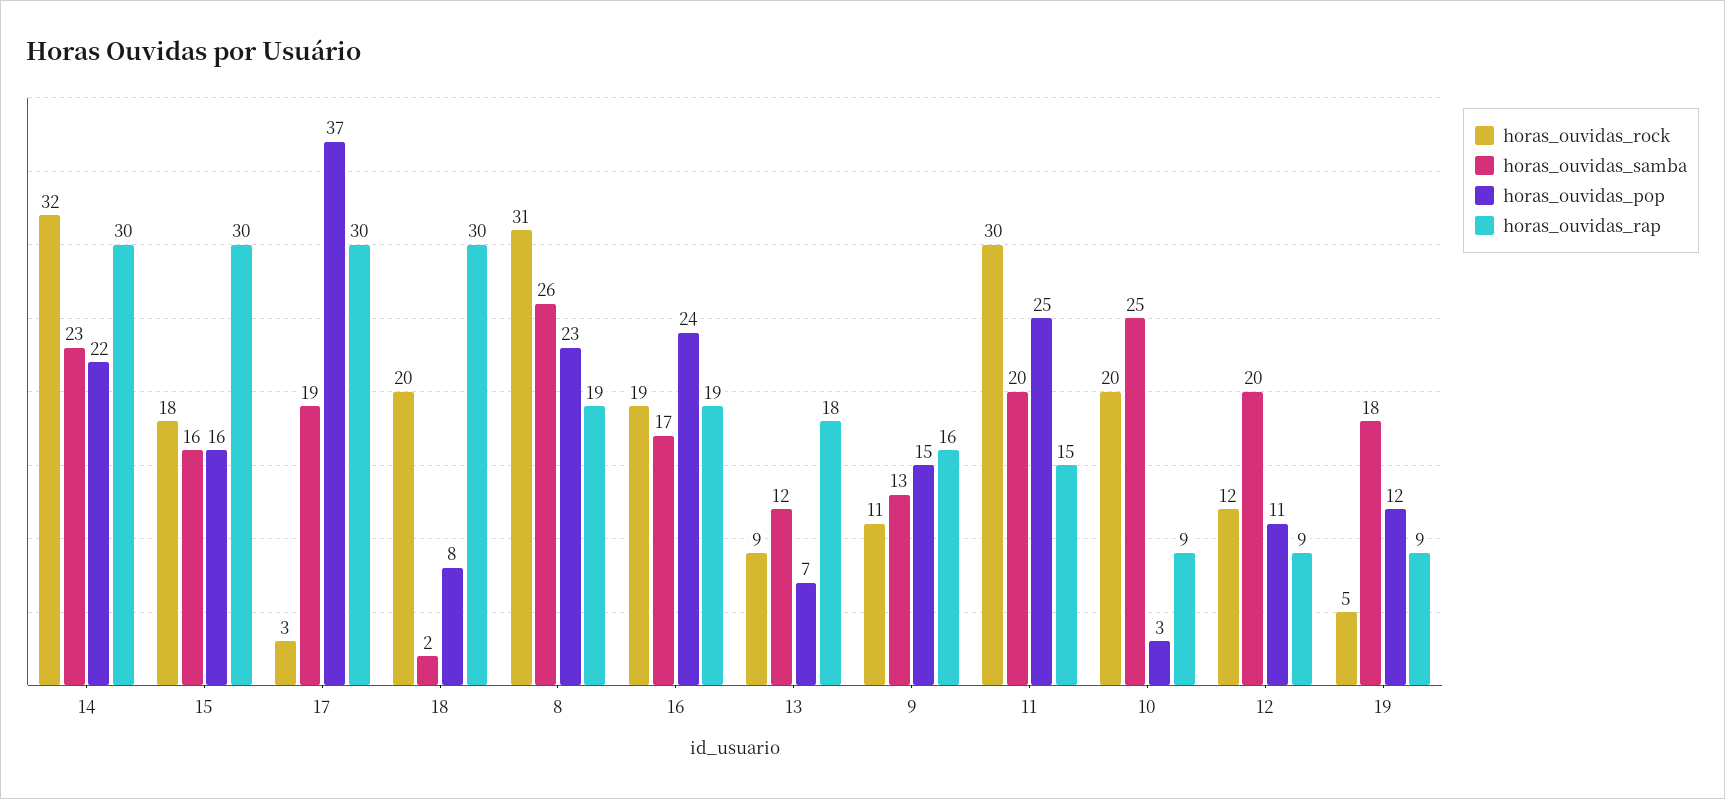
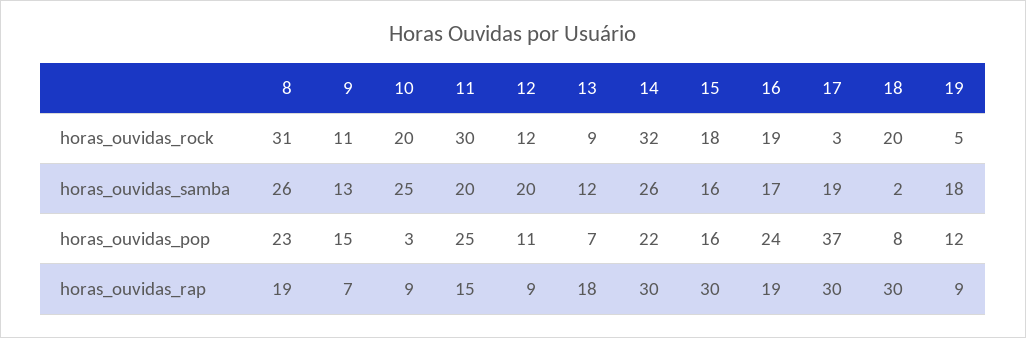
horas_ouvidas_samba, 14: 23 -> 26
horas_ouvidas_rap, 9: 16 -> 7

